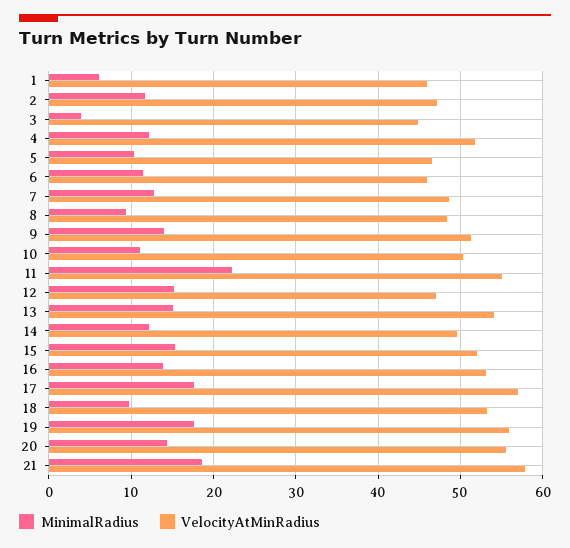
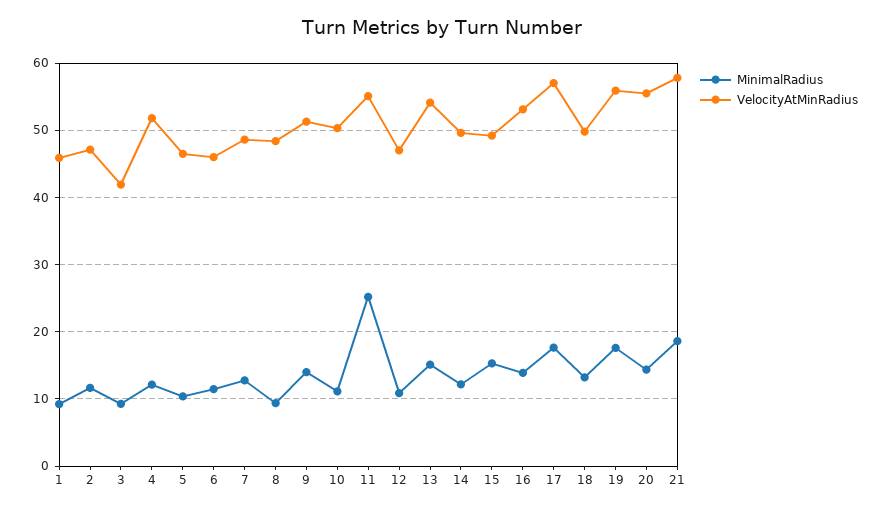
MinimalRadius, 1: 6 -> 9
MinimalRadius, 3: 4 -> 9
VelocityAtMinRadius, 3: 45 -> 42
MinimalRadius, 11: 22 -> 25
MinimalRadius, 12: 15 -> 11
VelocityAtMinRadius, 15: 52 -> 49
MinimalRadius, 18: 10 -> 13
VelocityAtMinRadius, 18: 53 -> 50

